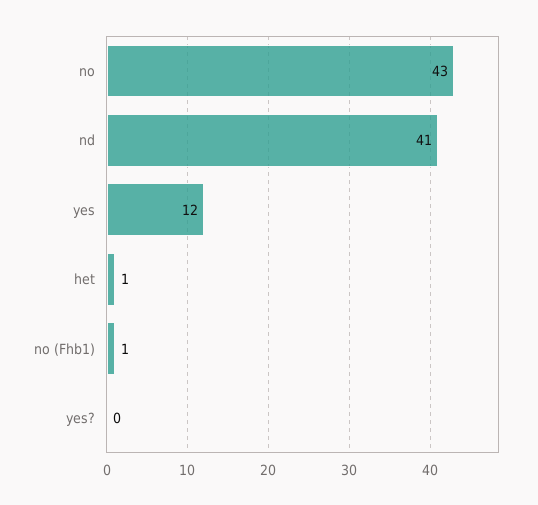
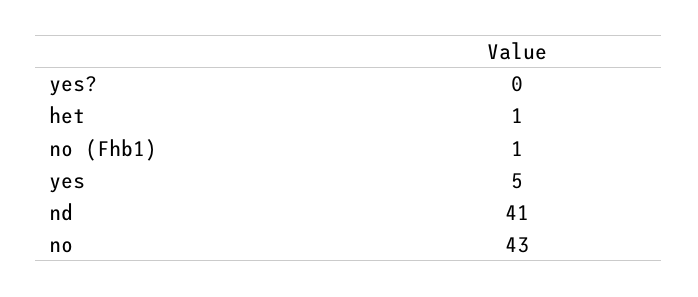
yes: 12 -> 5

